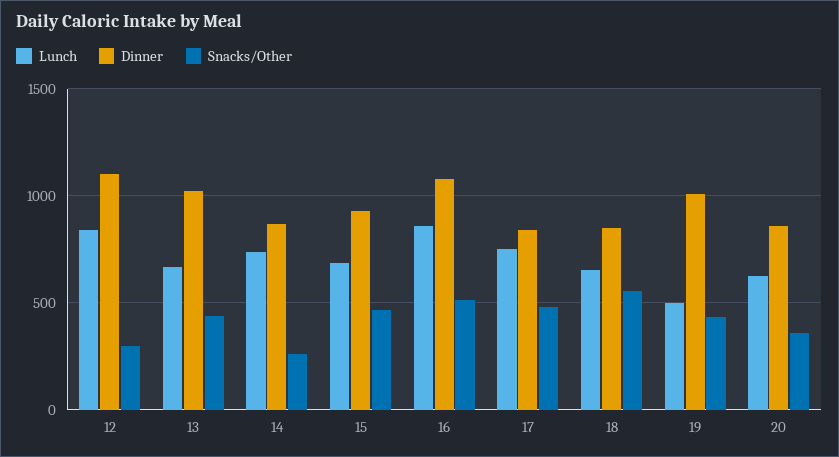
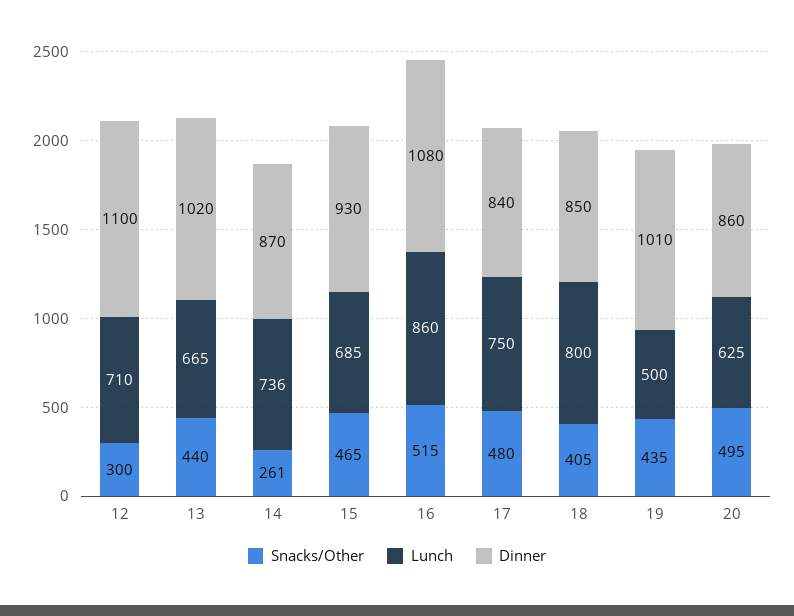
Lunch, 12: 850 -> 710
Lunch, 18: 650 -> 800
Snacks/Other, 18: 550 -> 405
Snacks/Other, 20: 350 -> 495

